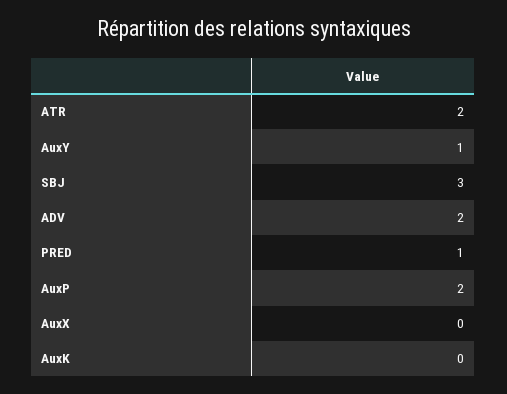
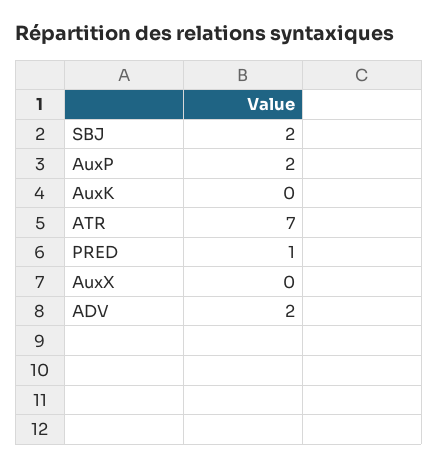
ATR: 2 -> 7
AuxY: 1 -> none
SBJ: 3 -> 2

